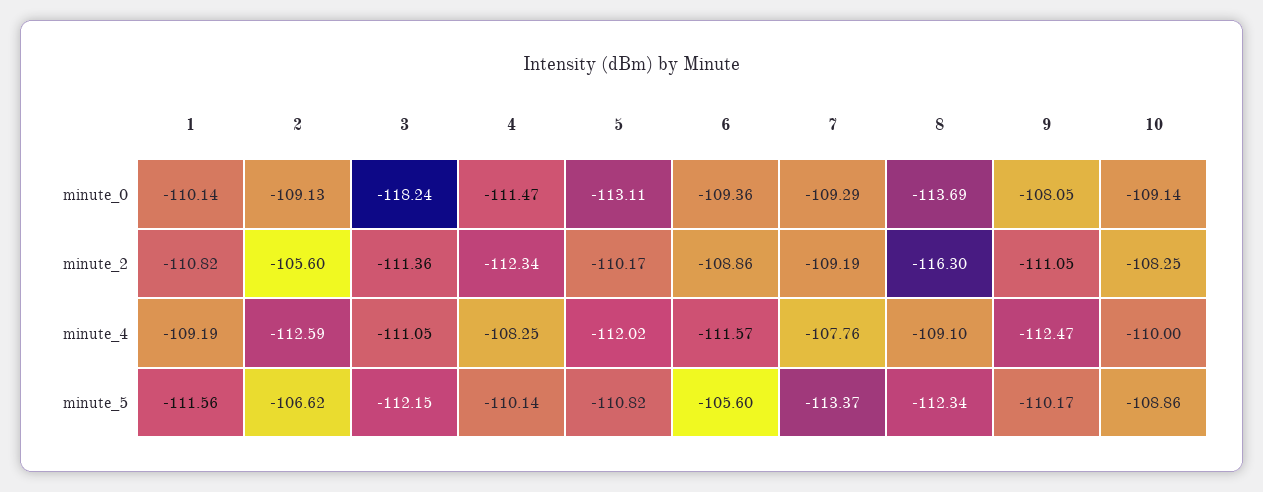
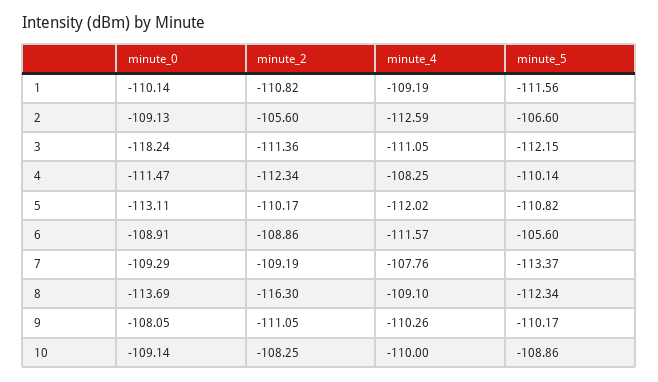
6, minute_0: -109.36 -> -108.91
9, minute_4: -112.47 -> -110.26
2, minute_5: -106.62 -> -106.6

